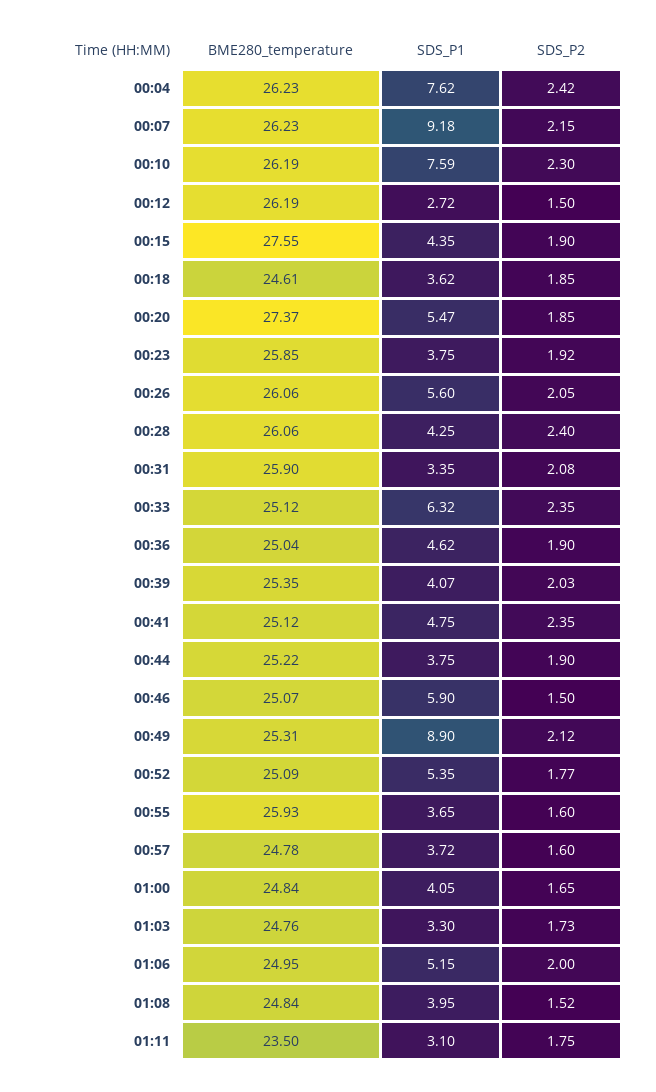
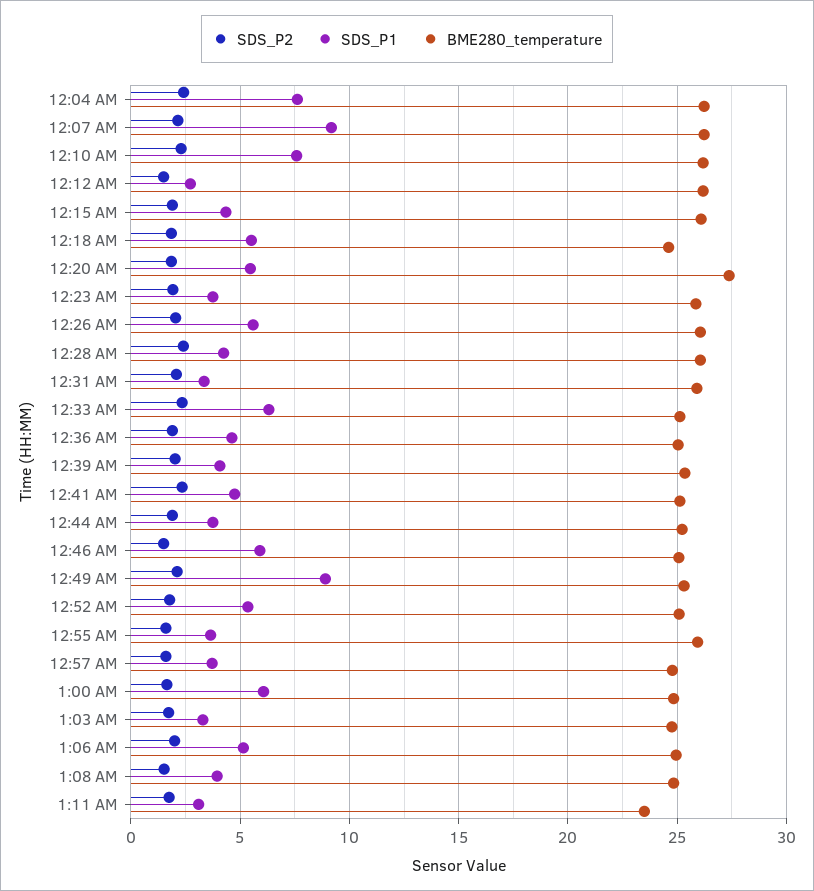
BME280_temperature, 00:15: 27.55 -> 26
SDS_P1, 00:18: 3.62 -> 5.5
SDS_P1, 01:00: 4.05 -> 6

